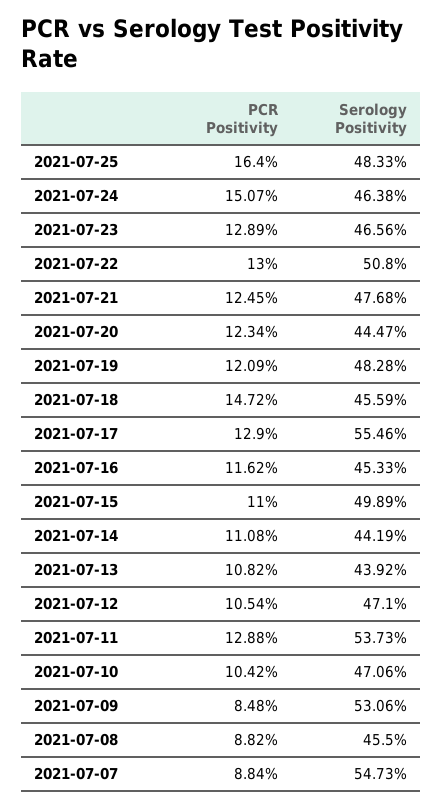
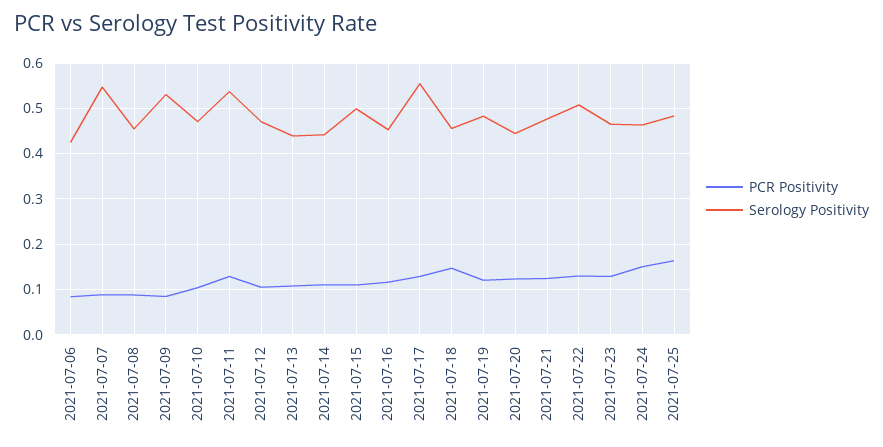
PCR Positivity, 2021-07-06: none -> 0.08
Serology Positivity, 2021-07-06: none -> 0.42

